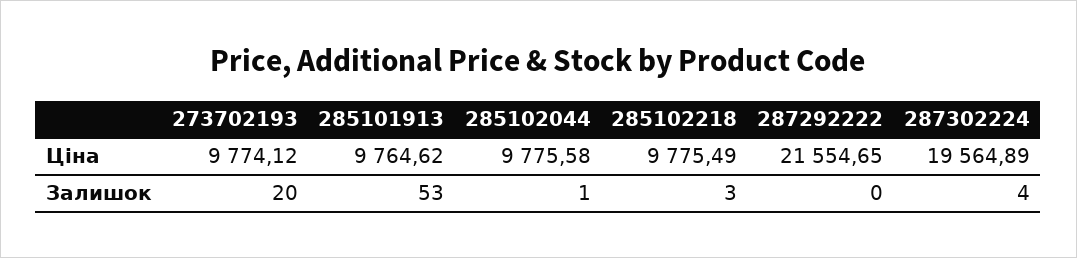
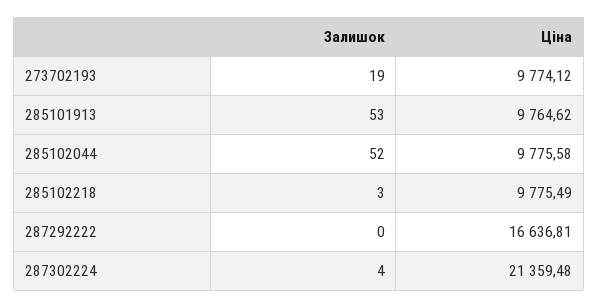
287292222, Ціна: 21554.65 -> 16636.81
287302224, Ціна: 19564.89 -> 21359.48
273702193, Залишок: 20 -> 19
285102044, Залишок: 1 -> 52

